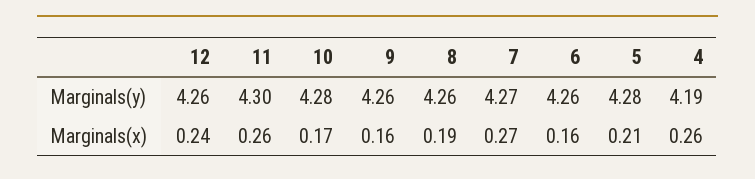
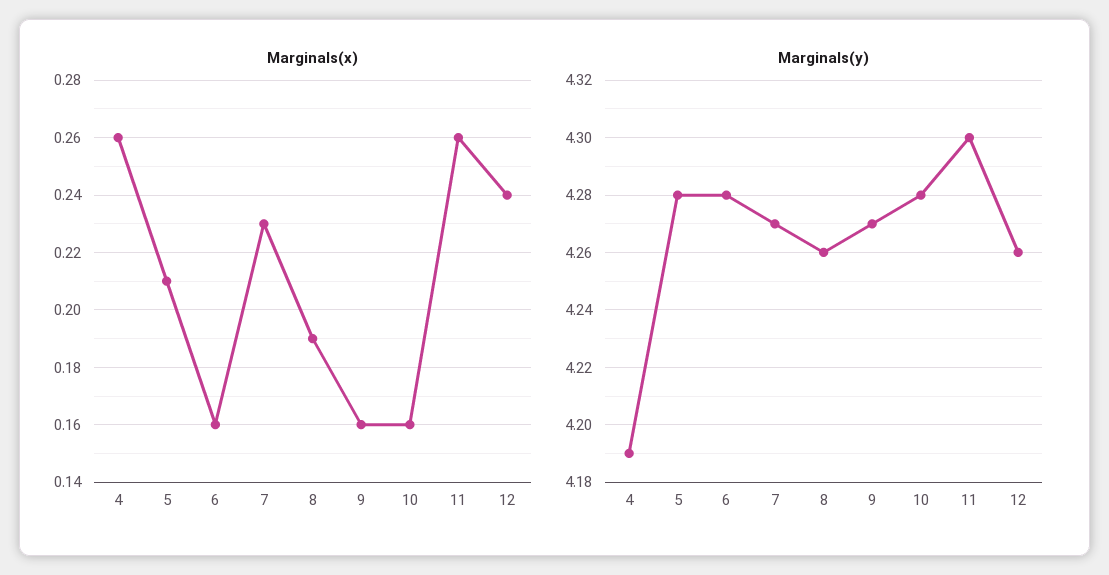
Marginals(y), 9: 4.26 -> 4.27
Marginals(y), 6: 4.26 -> 4.28
Marginals(x), 10: 0.17 -> 0.16
Marginals(x), 7: 0.27 -> 0.23

